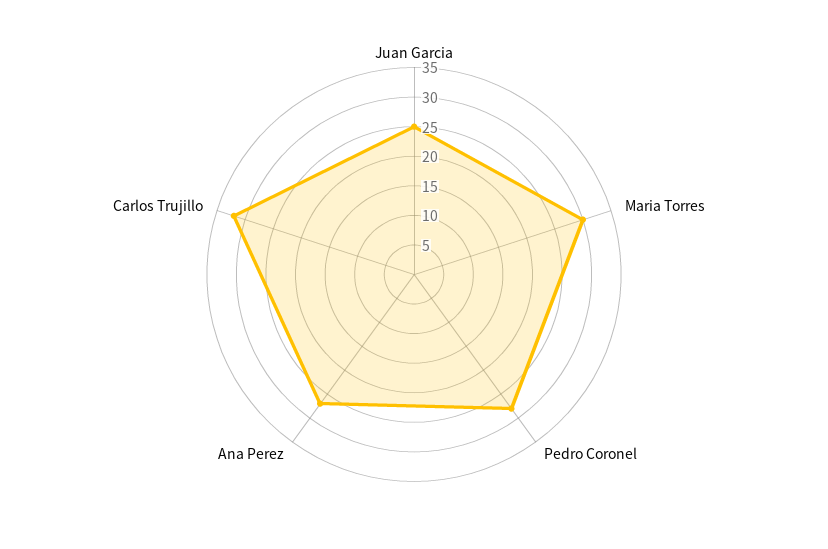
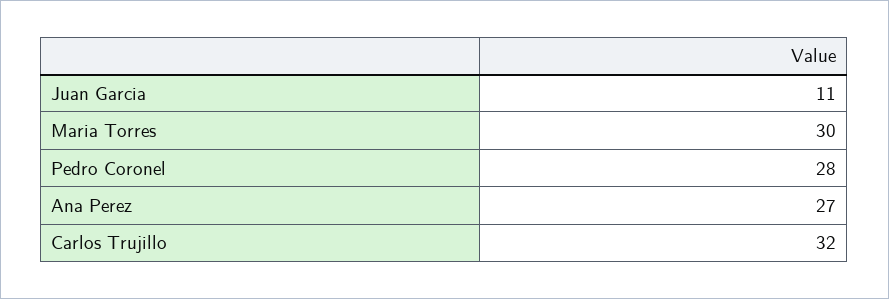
Juan Garcia: 25 -> 11

